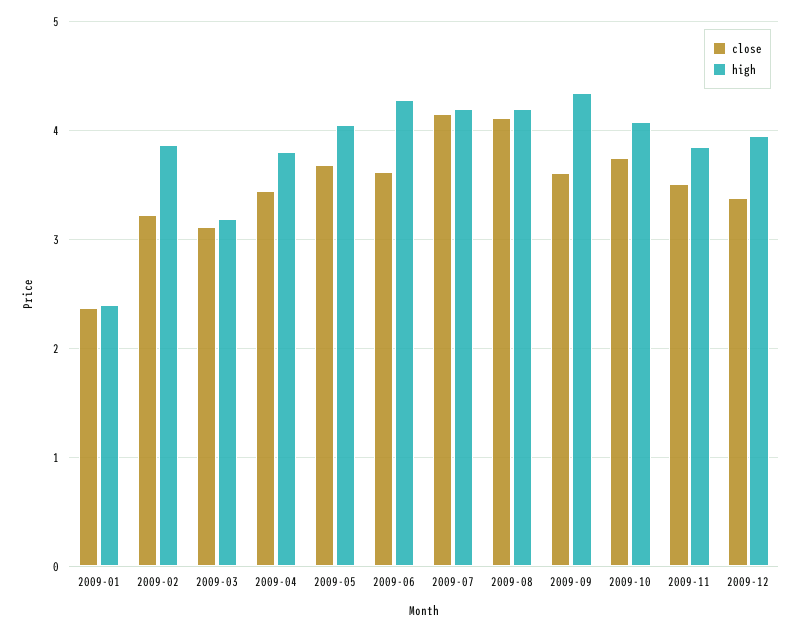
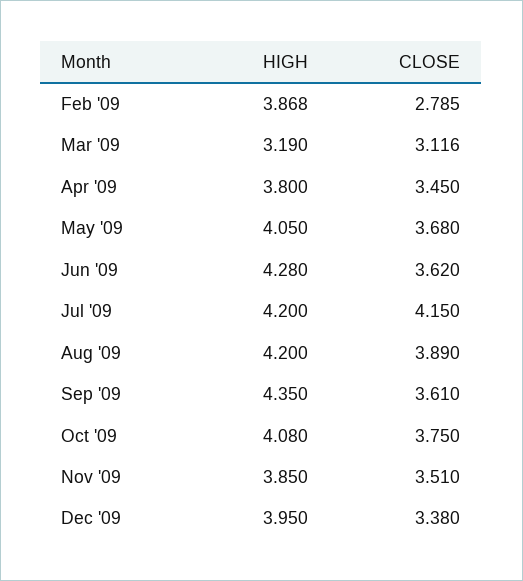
close, 2009-01: 2.4 -> none
high, 2009-01: 2.4 -> none
close, 2009-02: 3.2 -> 2.785
close, 2009-08: 4.1 -> 3.89

